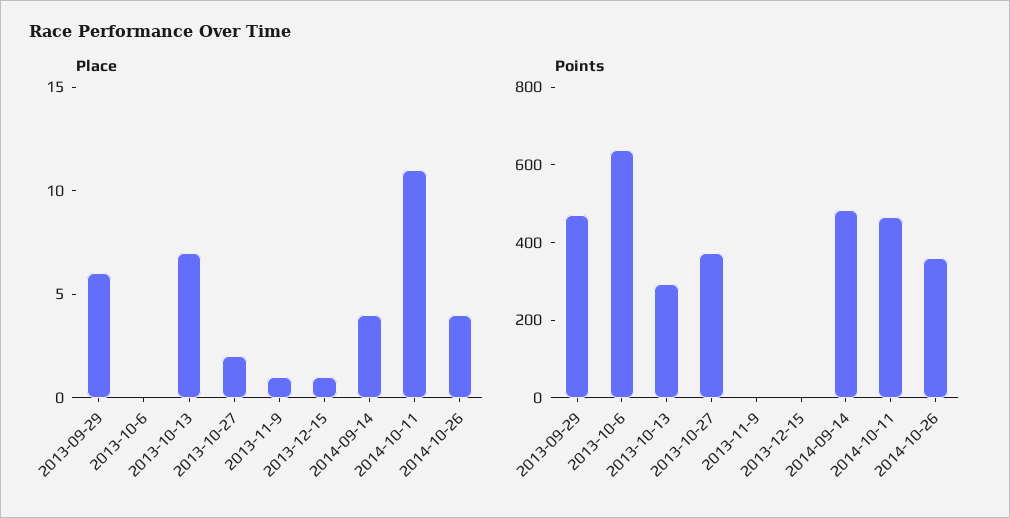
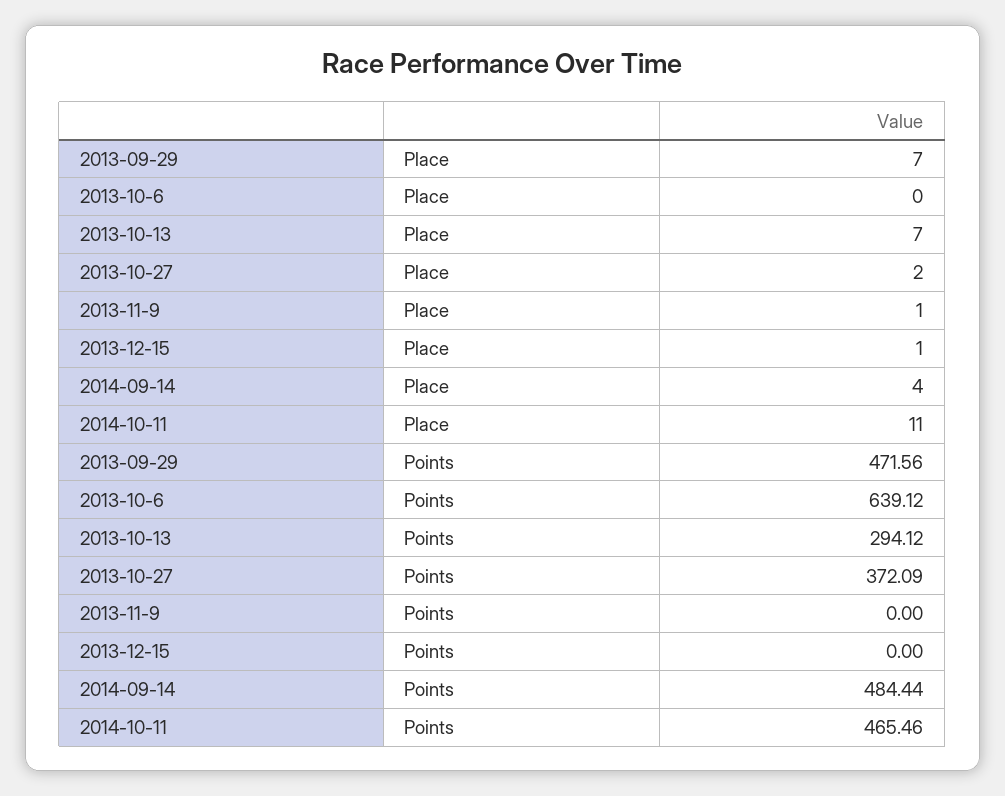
Place, 2013-09-29: 6 -> 7
Place, 2014-10-26: 4 -> none
Points, 2014-10-26: 350 -> none

